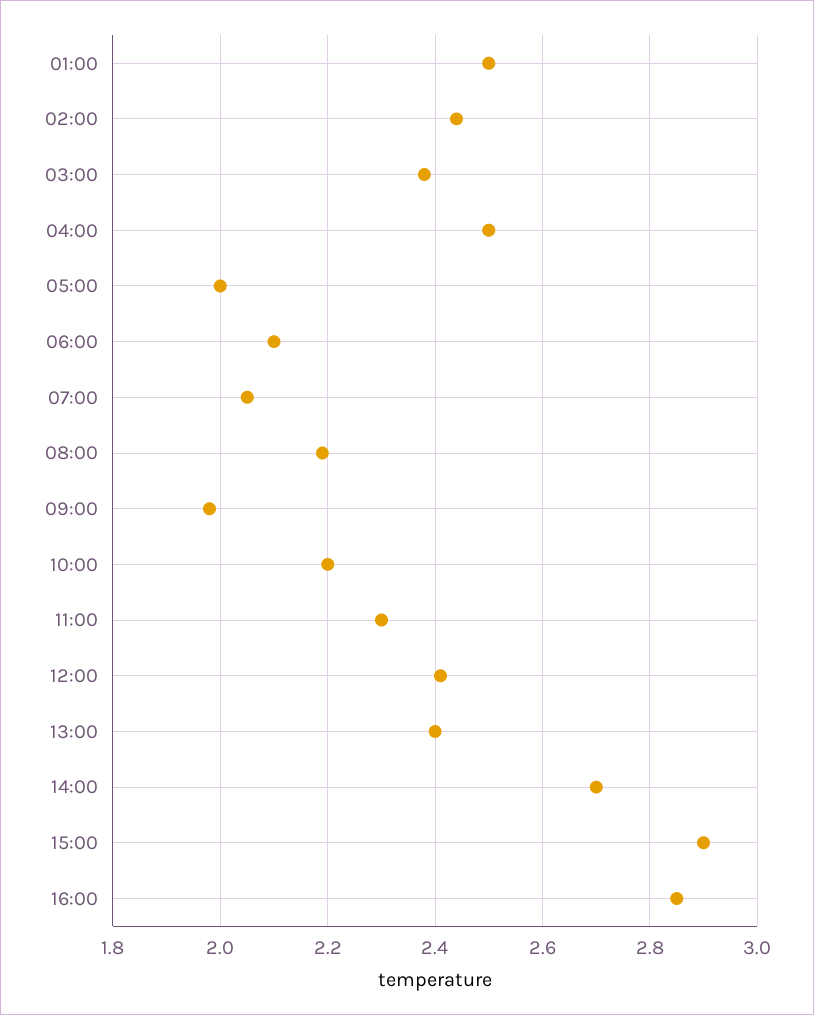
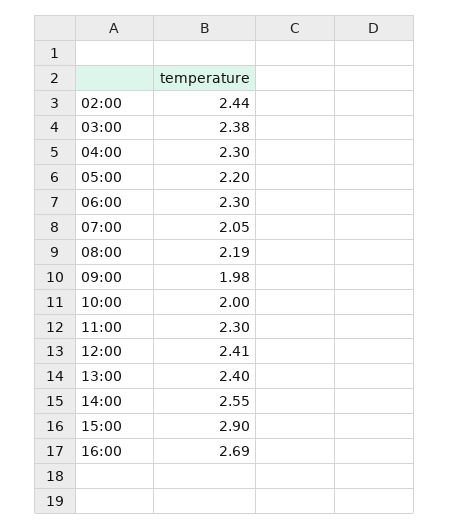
01:00: 2.5 -> none
04:00: 2.5 -> 2.3
05:00: 2 -> 2.2
06:00: 2.1 -> 2.3
10:00: 2.2 -> 2
14:00: 2.7 -> 2.55
16:00: 2.85 -> 2.69

